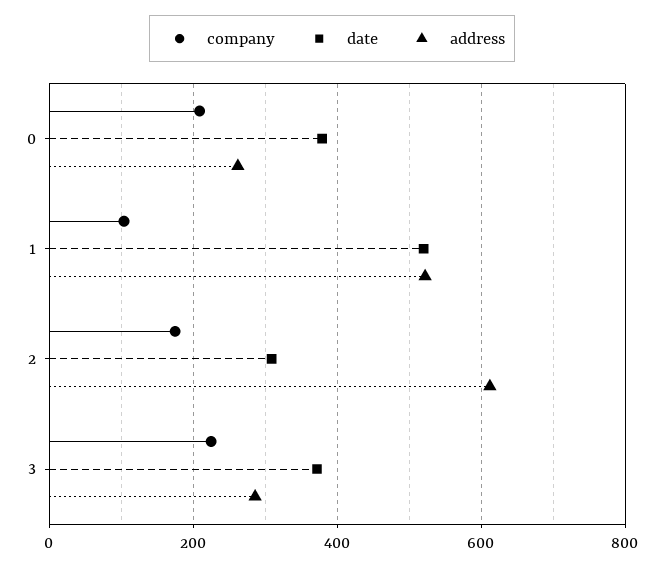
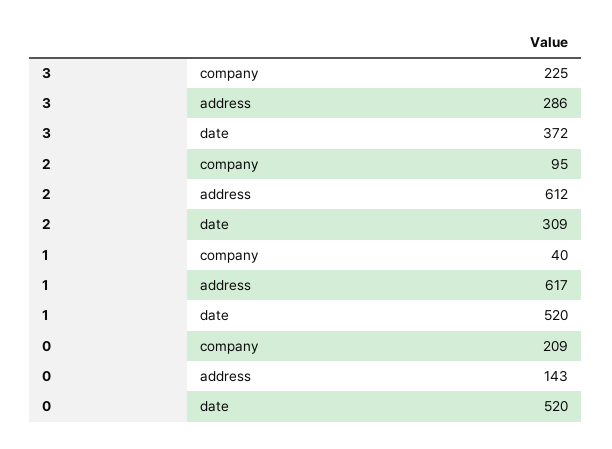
date, 0: 380 -> 520
address, 0: 260 -> 143
company, 1: 100 -> 40
address, 1: 520 -> 617
company, 2: 180 -> 95

